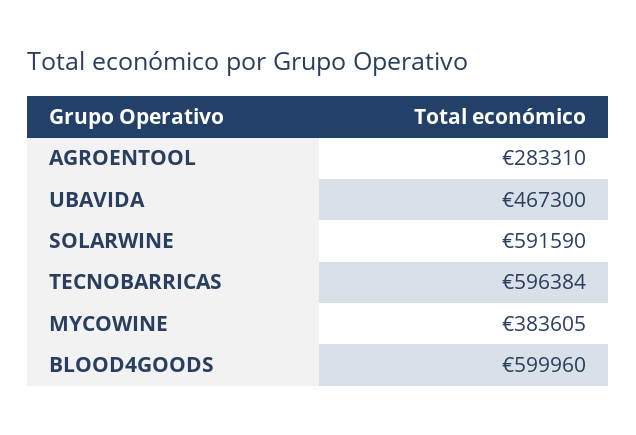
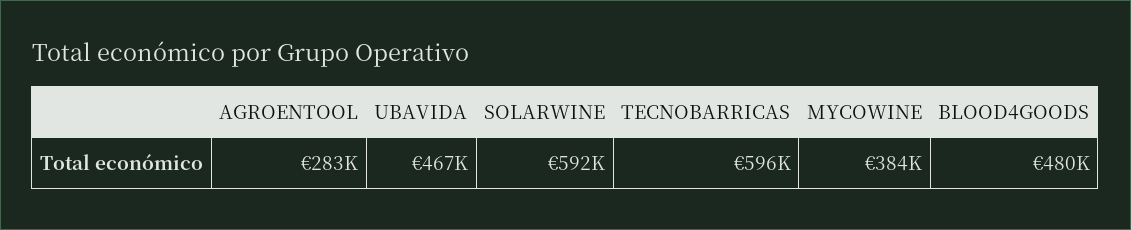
BLOOD4GOODS: 599960 -> 480000

